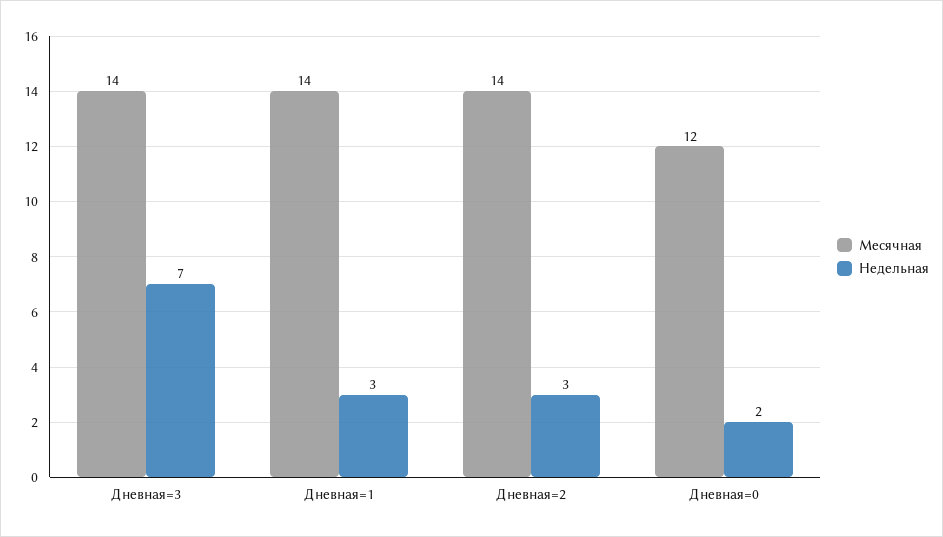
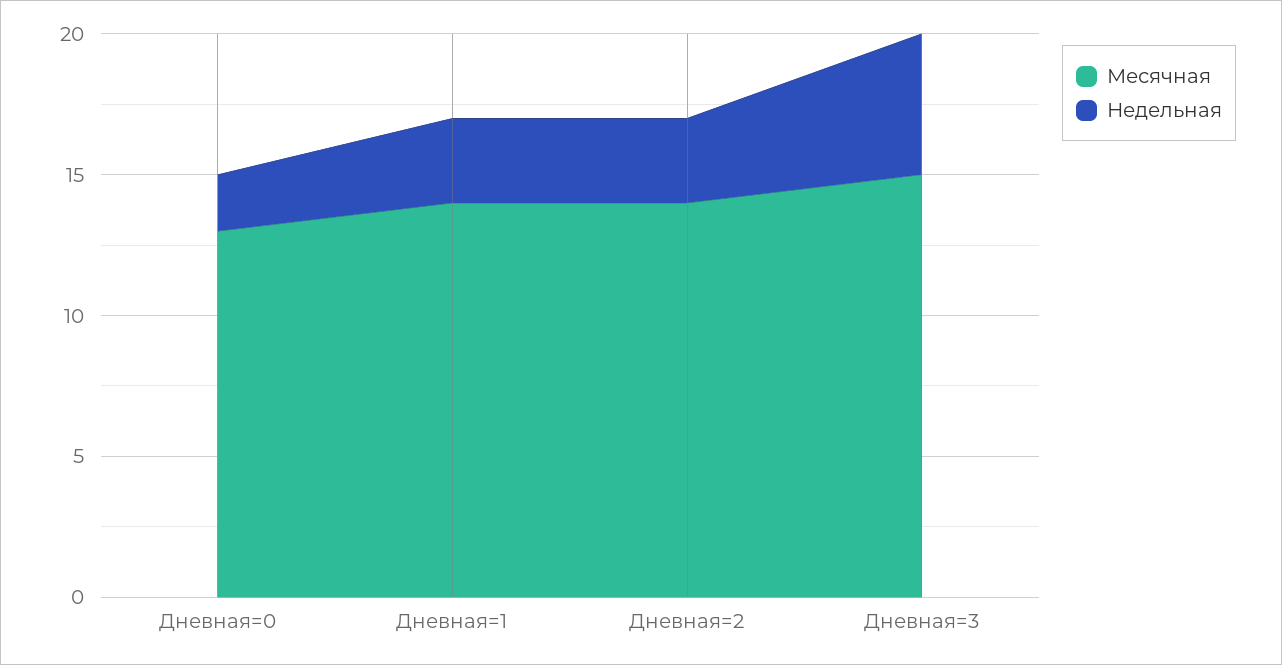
Месячная, Дневная=3: 14 -> 15
Недельная, Дневная=3: 7 -> 5
Месячная, Дневная=0: 12 -> 13

